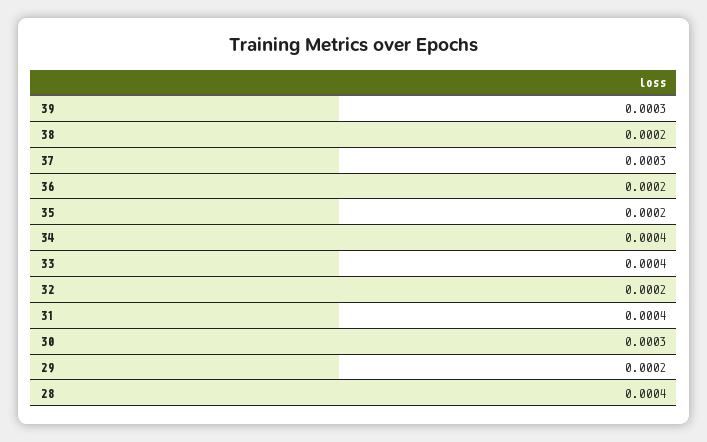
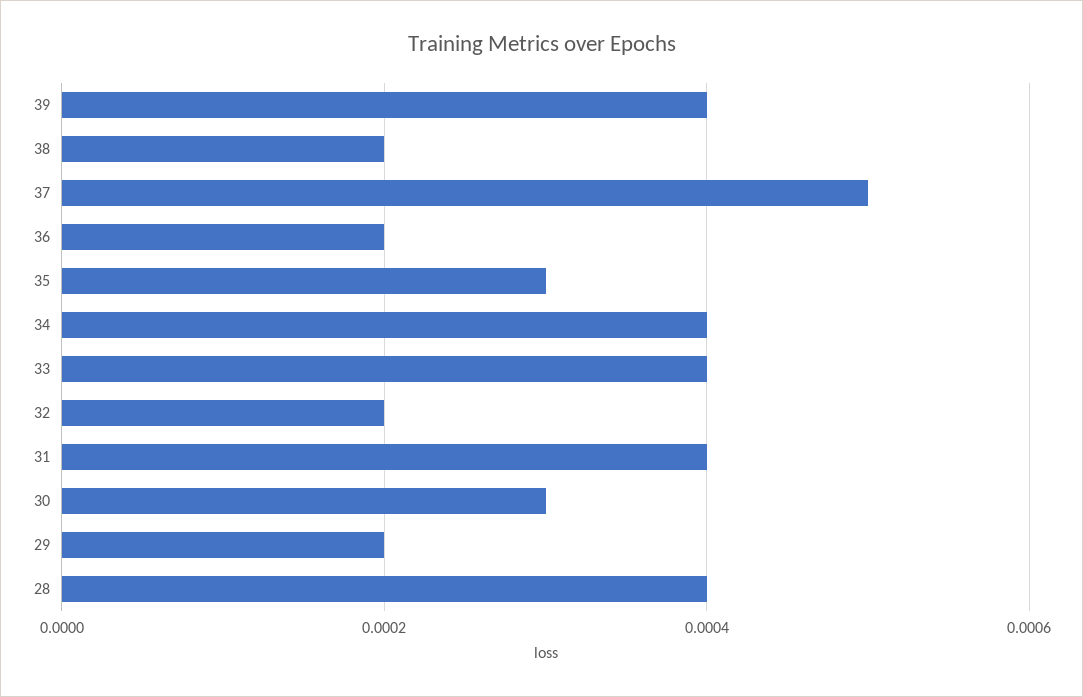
39: 0.0003 -> 0.0004
37: 0.0003 -> 0.0005
35: 0.0002 -> 0.0003

